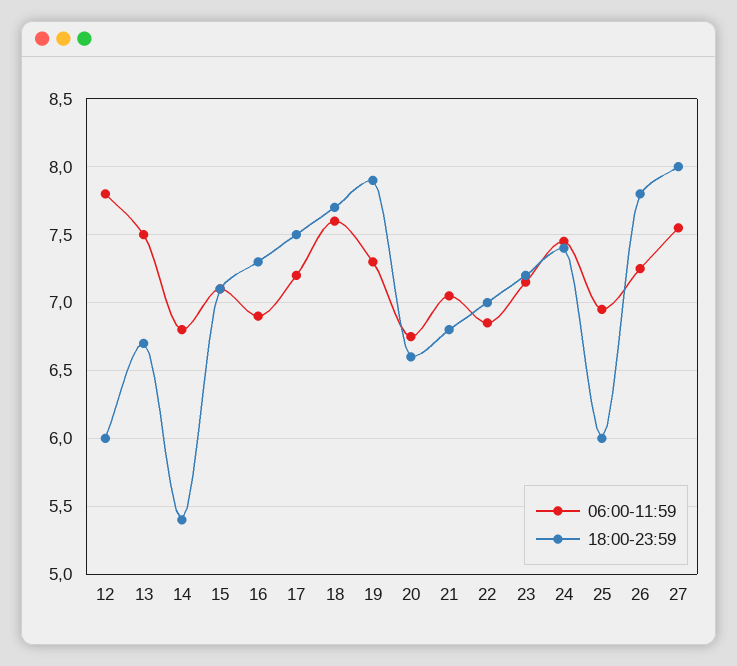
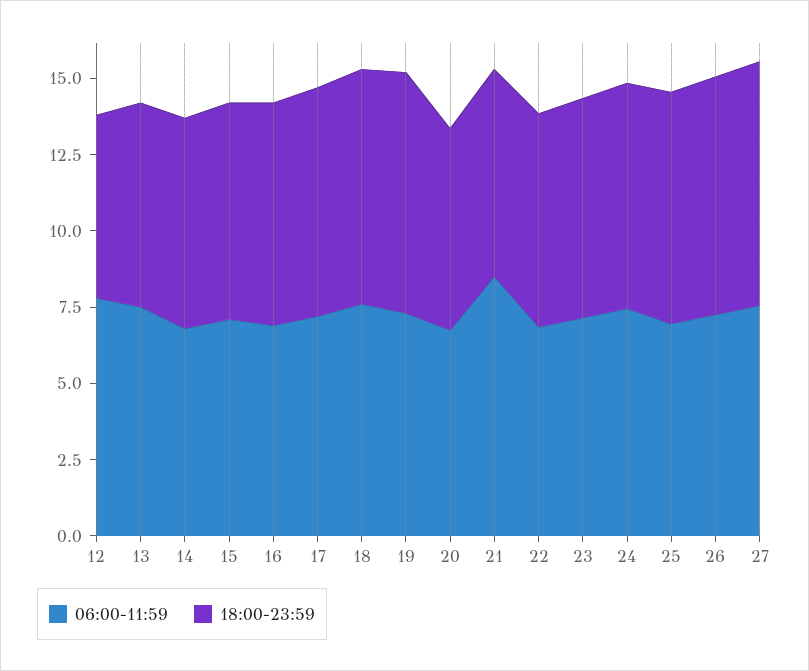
18:00-23:59, 14: 5.4 -> 7
06:00-11:59, 21: 7.05 -> 8.5
18:00-23:59, 25: 6 -> 7.5

